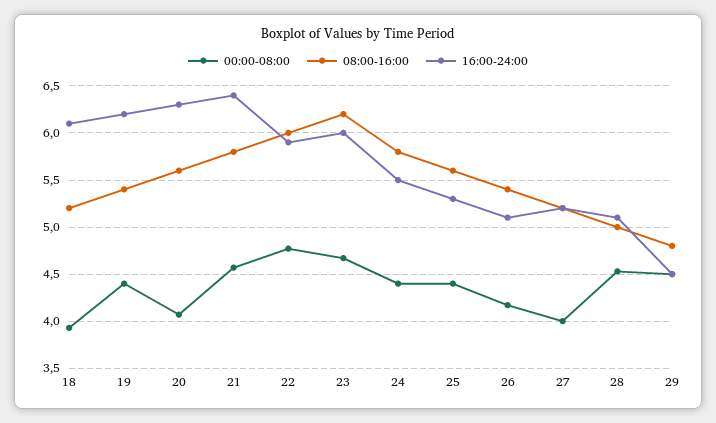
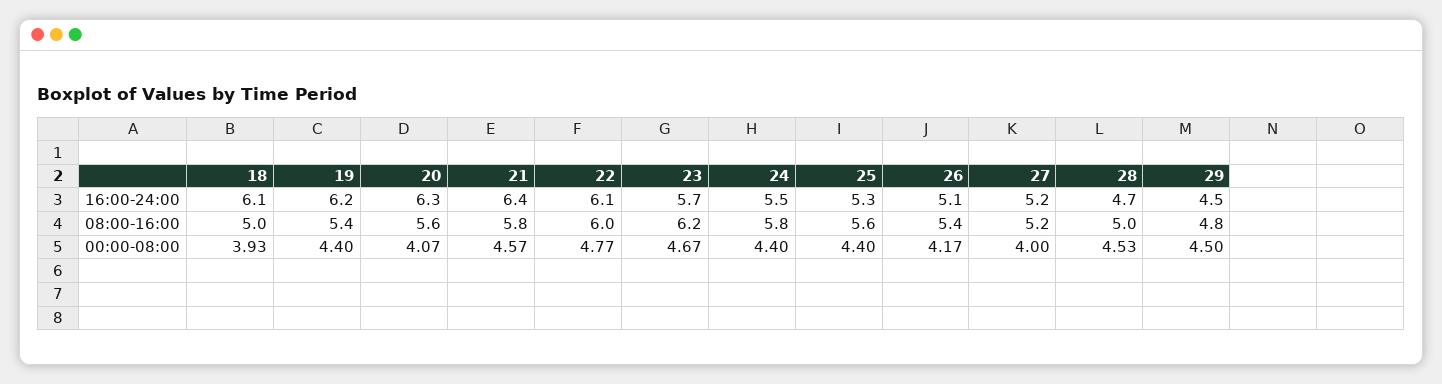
08:00-16:00, 18: 5.2 -> 5
16:00-24:00, 22: 5.9 -> 6.1
16:00-24:00, 23: 6 -> 5.7
16:00-24:00, 28: 5.1 -> 4.7

